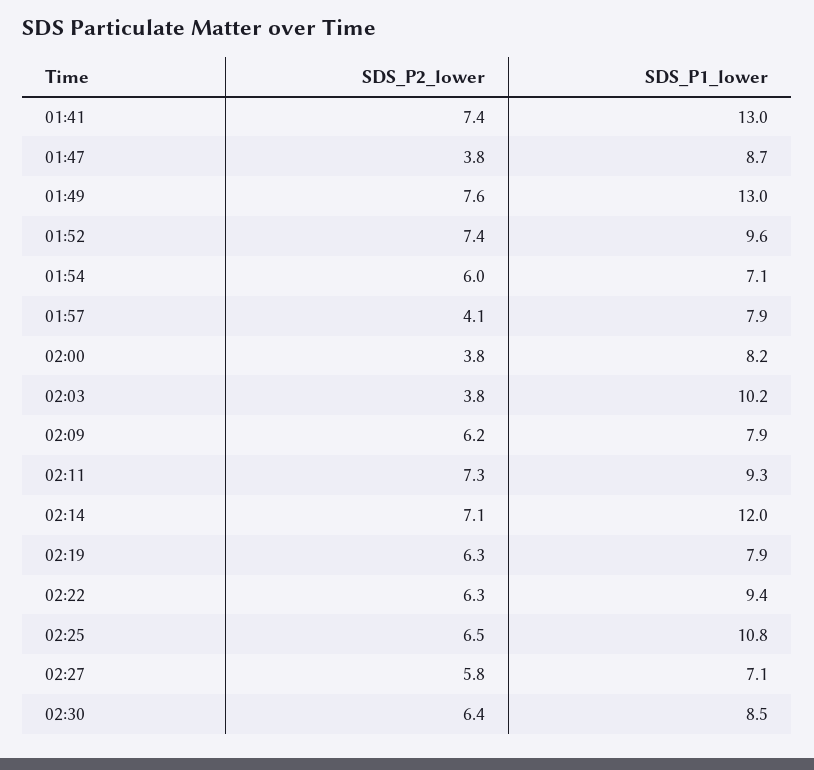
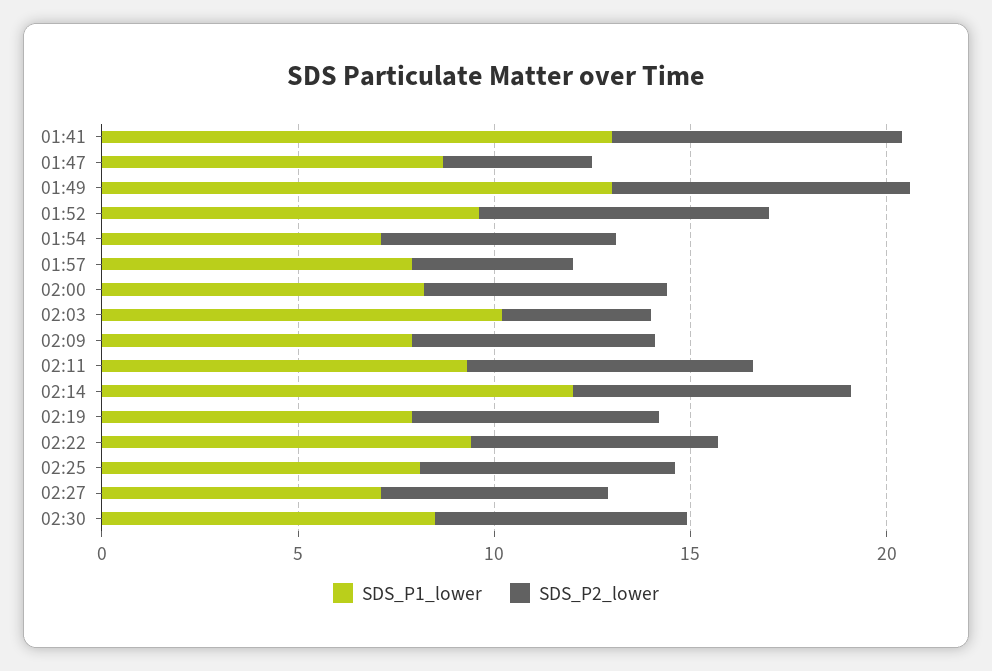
SDS_P2_lower, 02:00: 3.8 -> 6
SDS_P1_lower, 02:25: 10.8 -> 8

